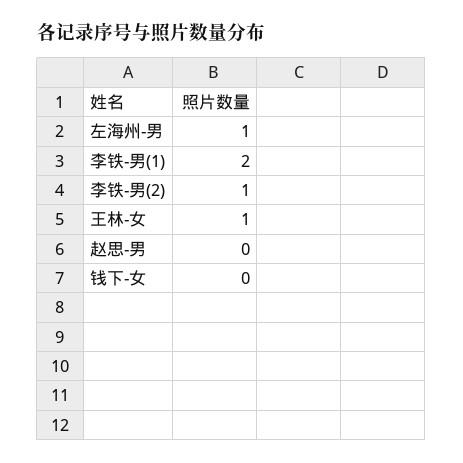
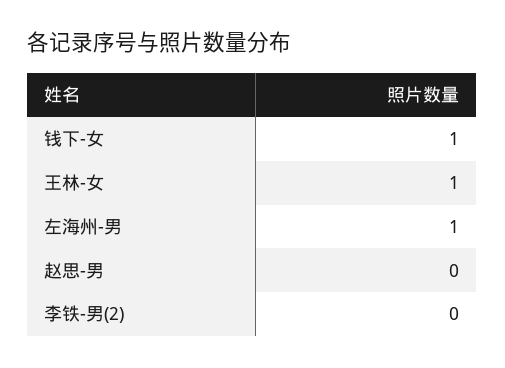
李铁-男(1): 2 -> none
李铁-男(2): 1 -> 0
钱下-女: 0 -> 1

